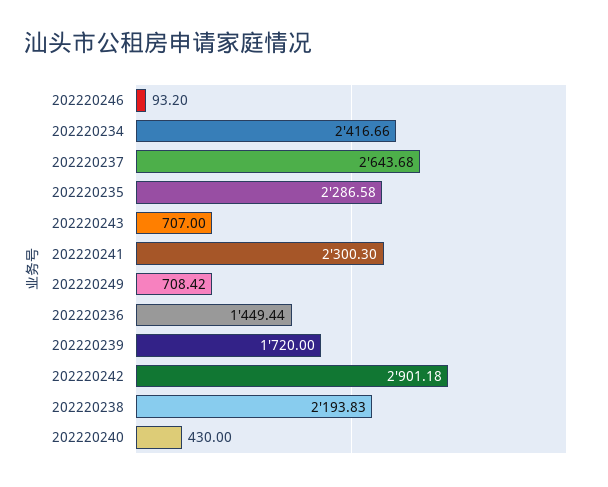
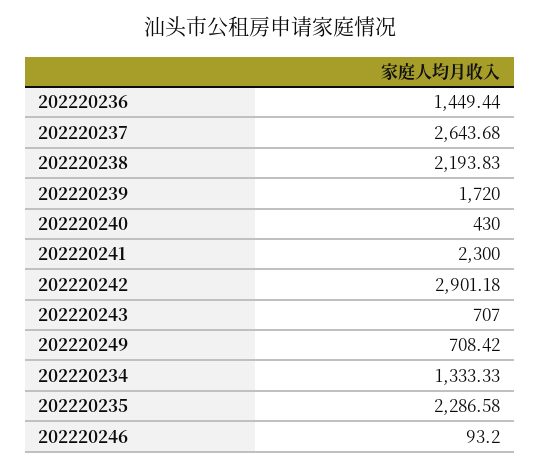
202220234: 2416.66 -> 1333.33
202220241: 2300.3 -> 2300

